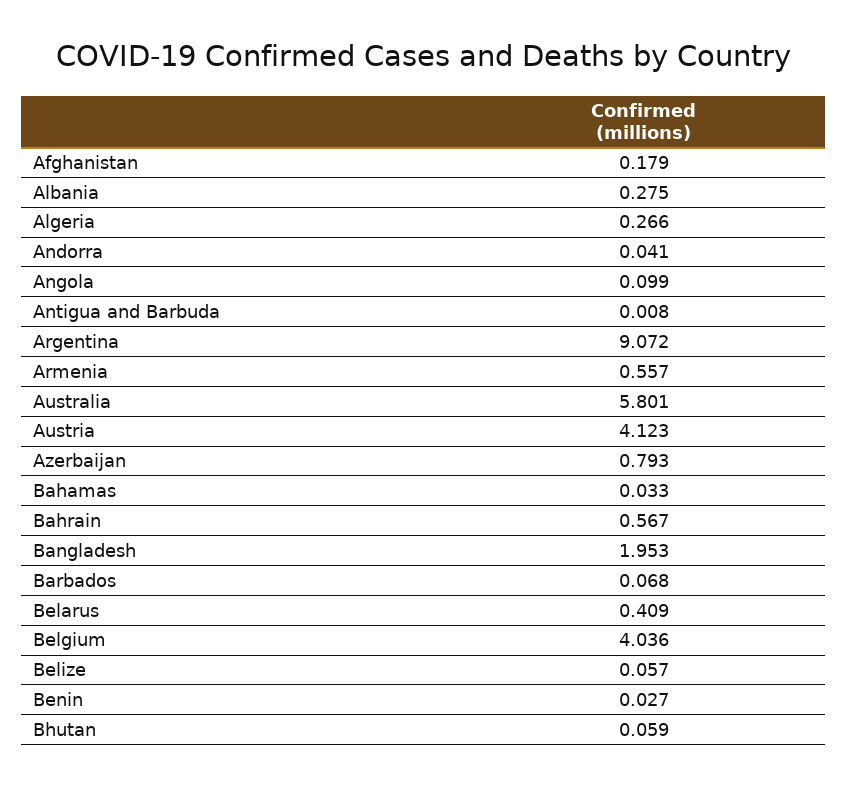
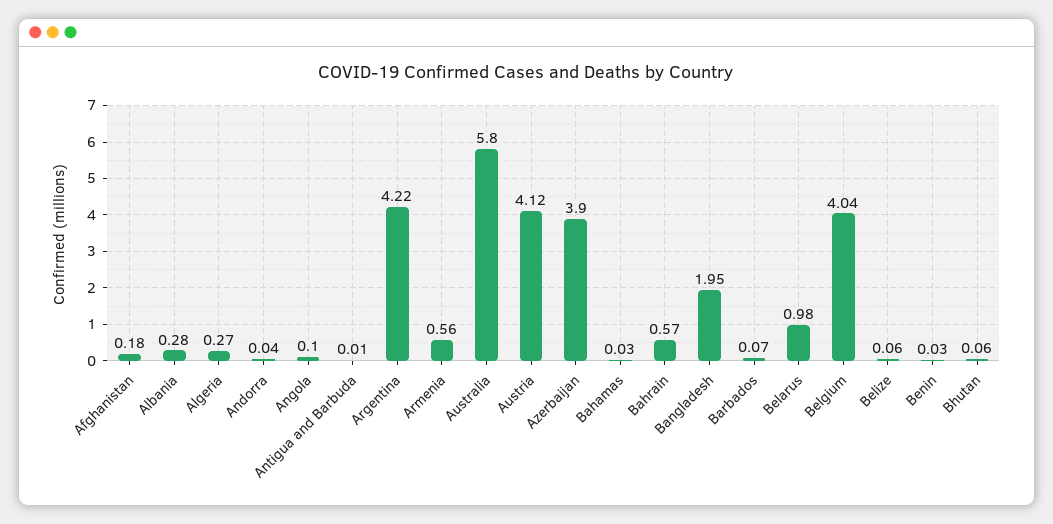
Argentina: 9.072 -> 4.22
Azerbaijan: 0.793 -> 3.9
Belarus: 0.409 -> 0.98

